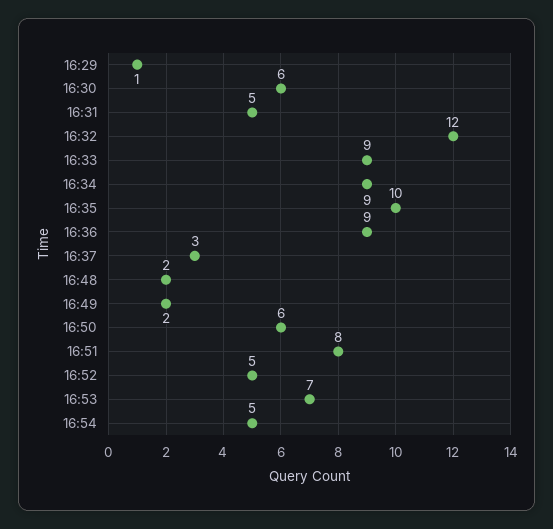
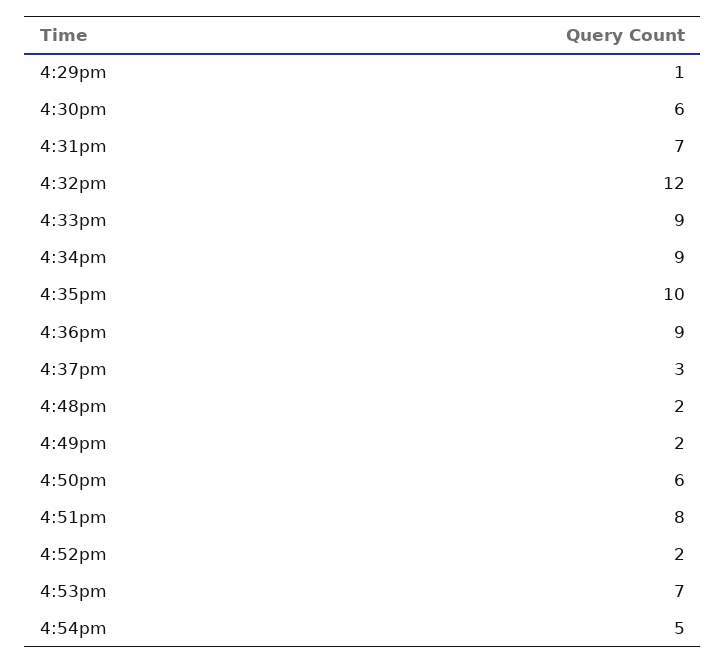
16:31: 5 -> 7
16:52: 5 -> 2

